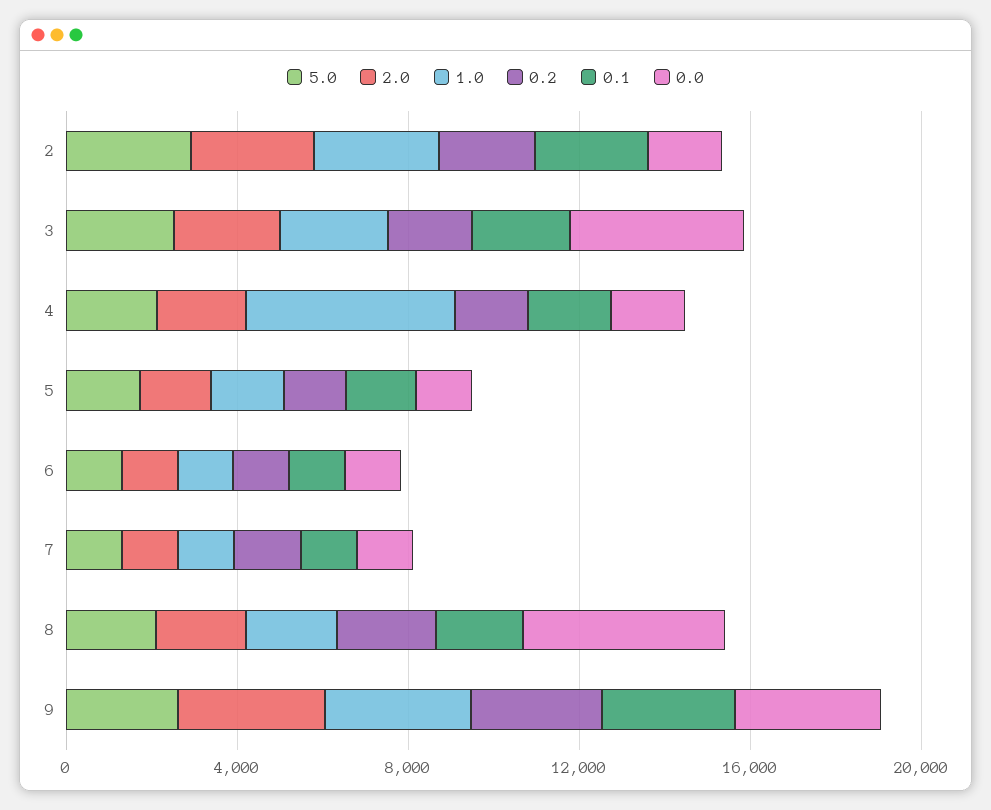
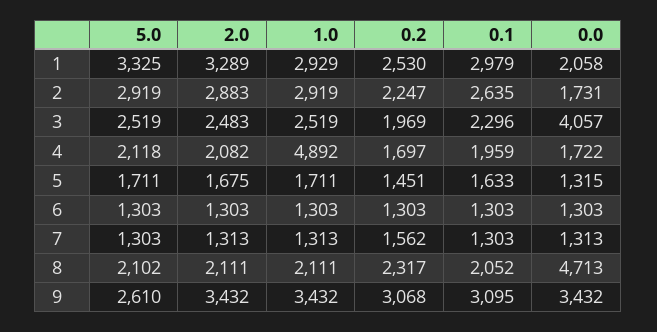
5.0, 1: none -> 3325
2.0, 1: none -> 3289
1.0, 1: none -> 2929
0.2, 1: none -> 2530
0.1, 1: none -> 2979
0.0, 1: none -> 2058

